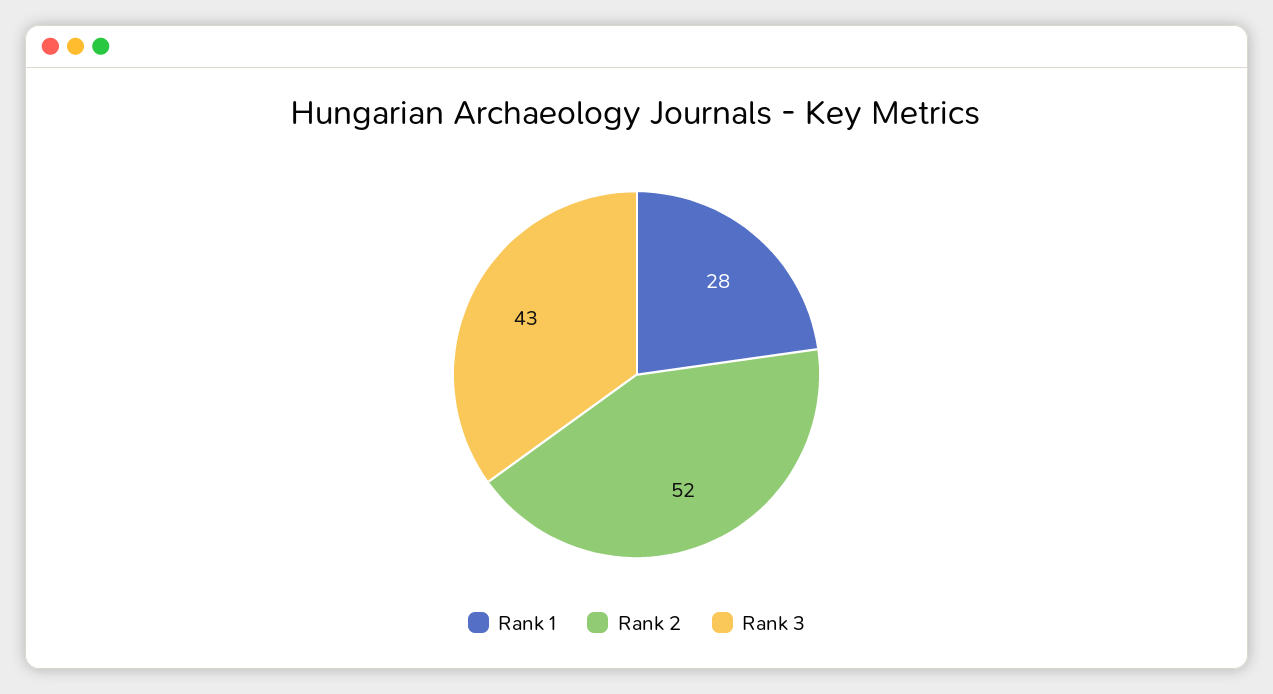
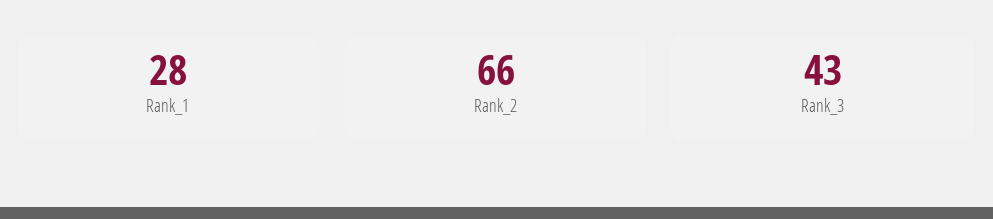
Rank 2: 52 -> 66

